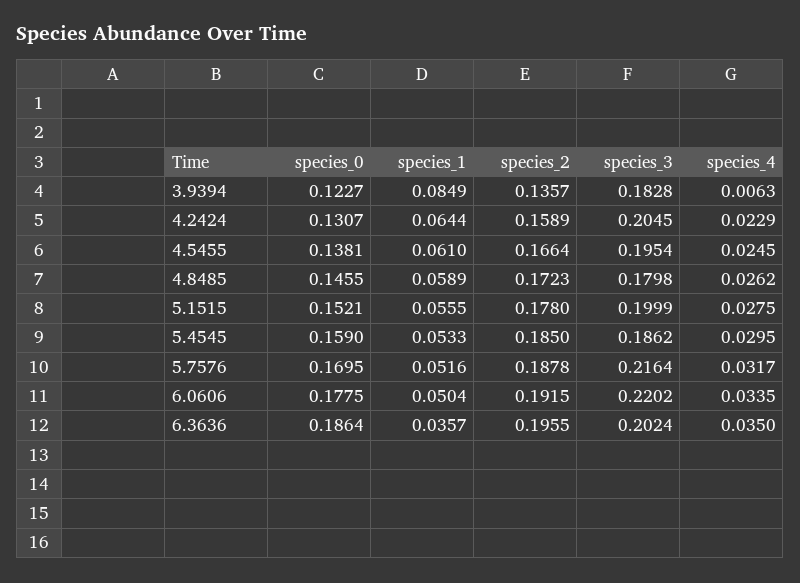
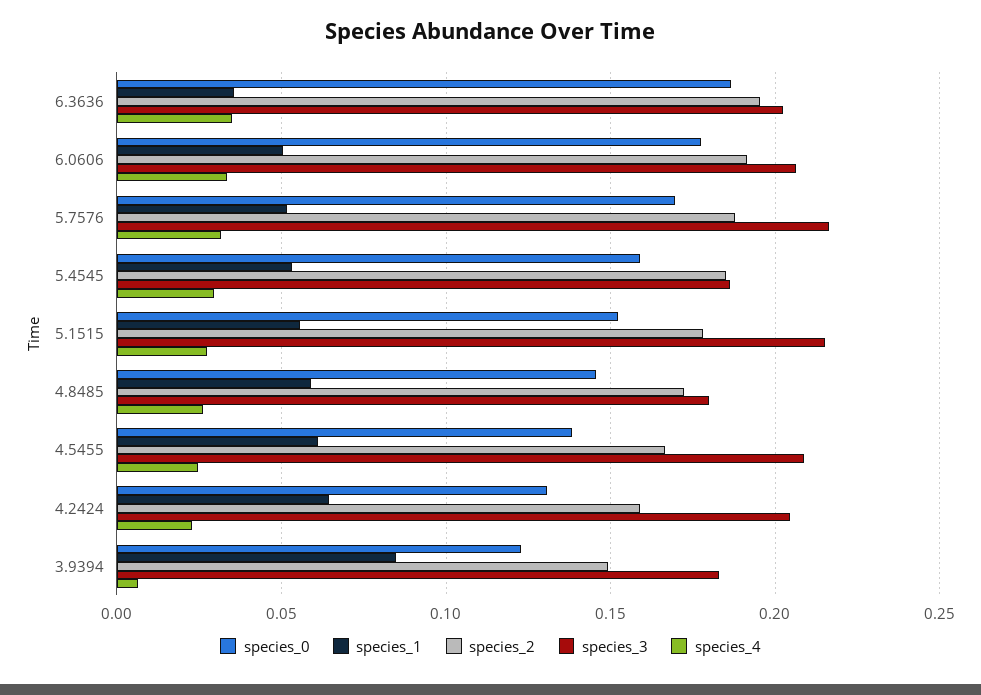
species_2, 3.9394: 0.1357 -> 0.15
species_3, 4.5455: 0.1954 -> 0.21
species_3, 5.1515: 0.1999 -> 0.215
species_3, 6.0606: 0.2202 -> 0.205

